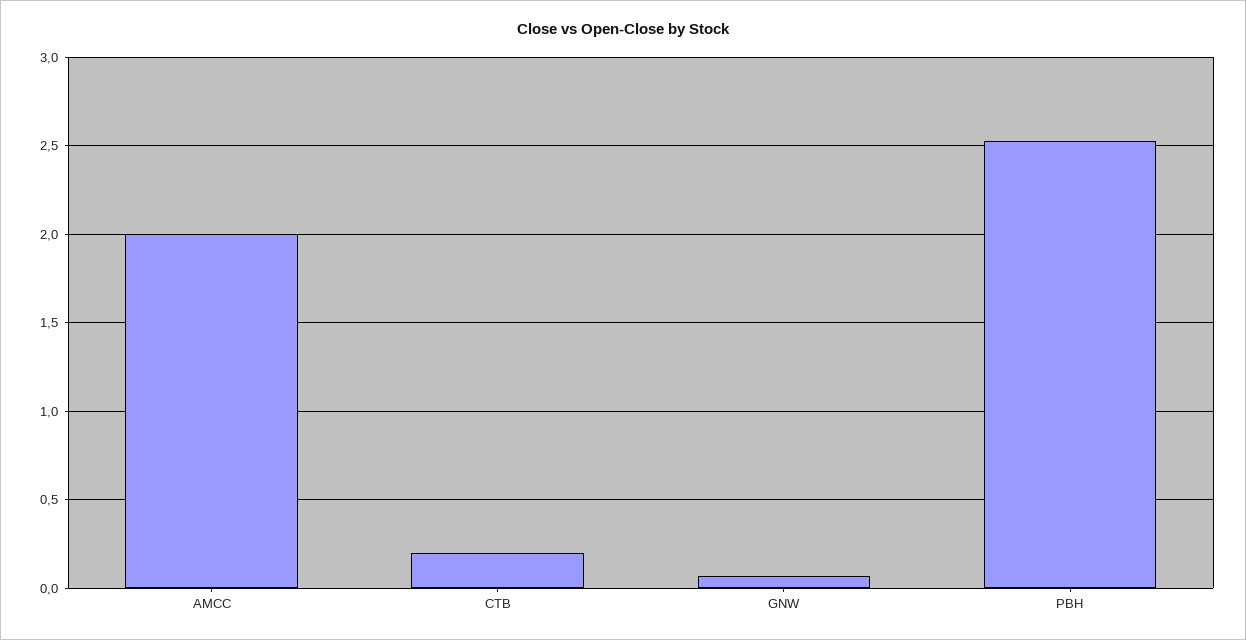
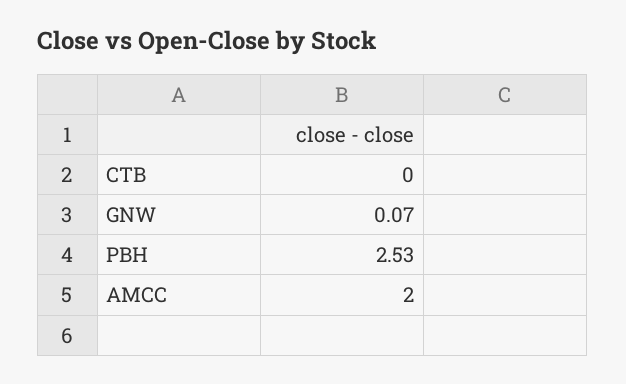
CTB: 0.2 -> 0

